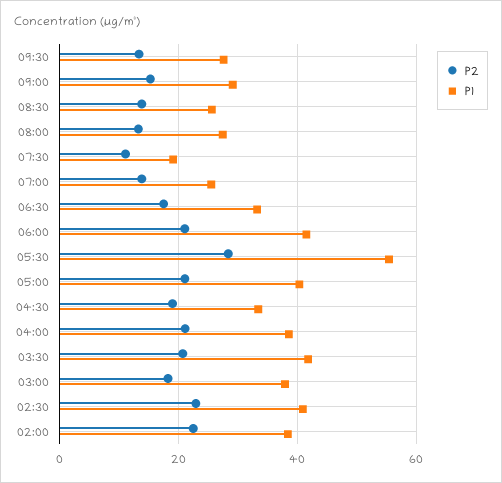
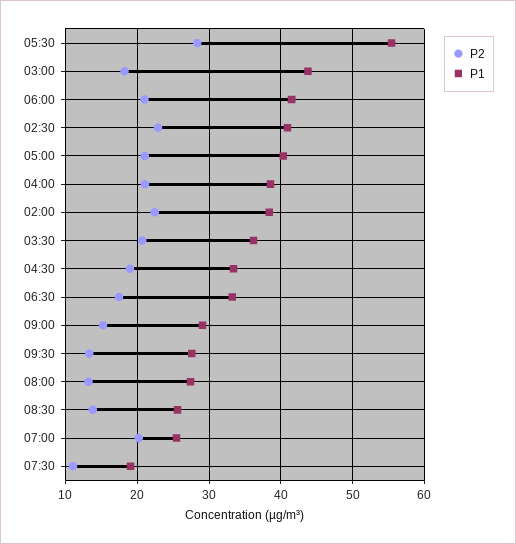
P2, 07:00: 14 -> 20
P1, 03:30: 42 -> 36
P1, 03:00: 38 -> 44

